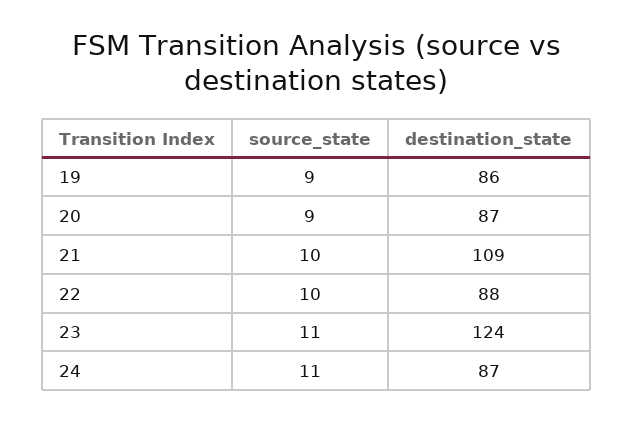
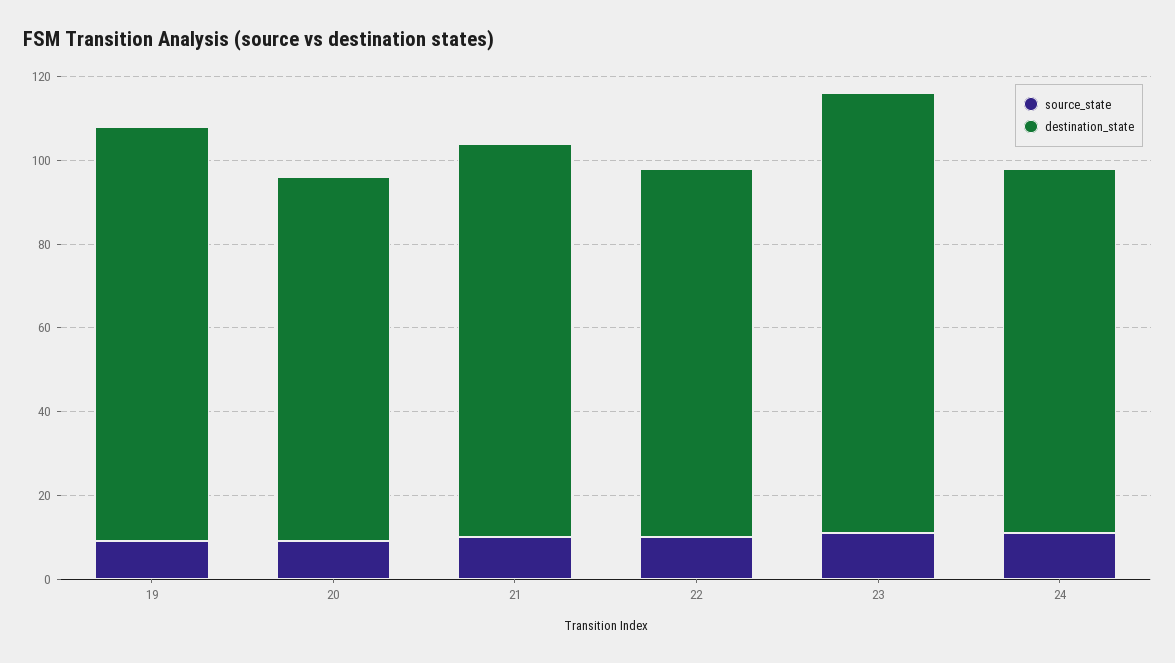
destination_state, 19: 86 -> 100
destination_state, 21: 109 -> 95
destination_state, 23: 124 -> 105

